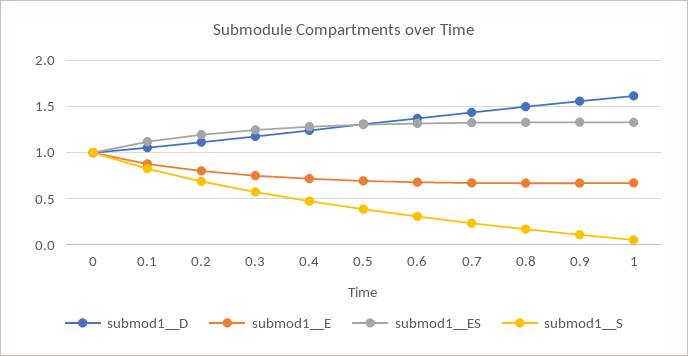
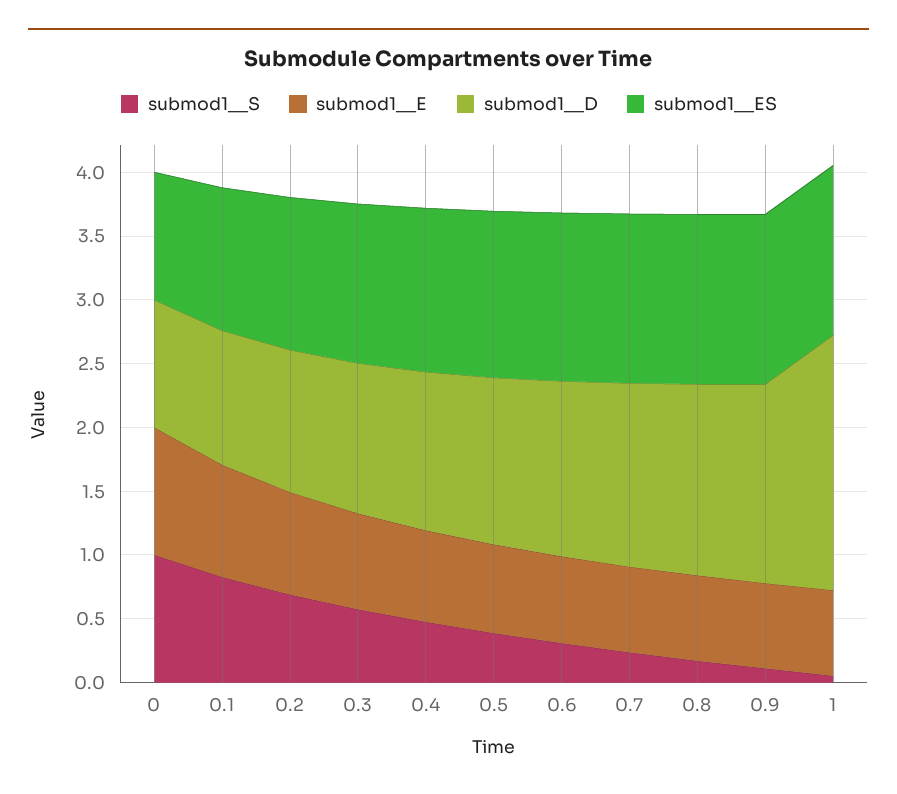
submod1__D, 1: 1.6 -> 2

